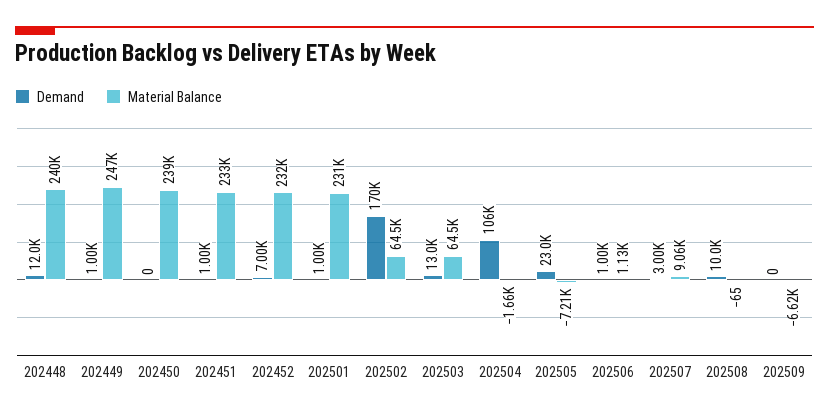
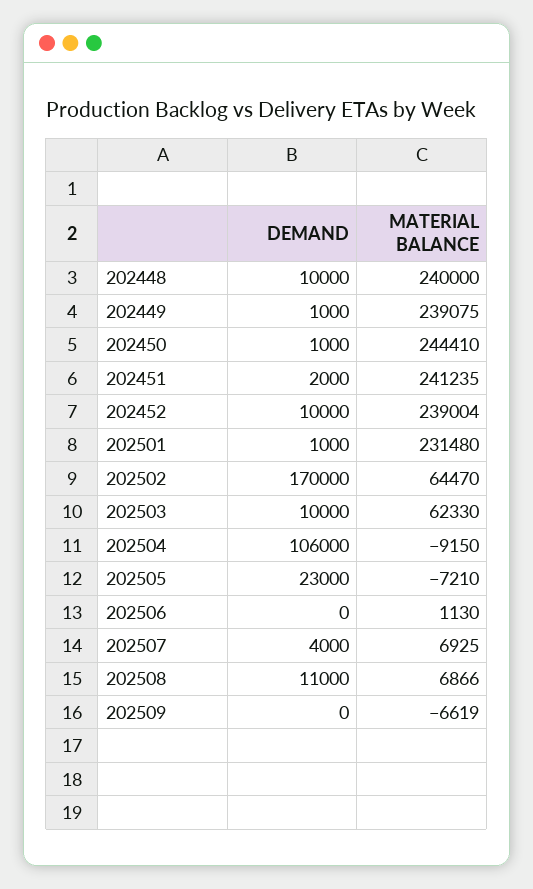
Demand, 202448: 12000 -> 10000
Material Balance, 202449: 247000 -> 239075
Demand, 202450: 0 -> 1000
Material Balance, 202450: 239000 -> 244410
Demand, 202451: 1000 -> 2000
Material Balance, 202451: 233000 -> 241235
Demand, 202452: 7000 -> 10000
Material Balance, 202452: 232000 -> 239004
Demand, 202503: 13000 -> 10000
Material Balance, 202503: 64500 -> 62330
Material Balance, 202504: -1660 -> -9150
Demand, 202506: 1000 -> 0
Demand, 202507: 3000 -> 4000
Material Balance, 202507: 9060 -> 6925
Demand, 202508: 10000 -> 11000
Material Balance, 202508: -65 -> 6866

